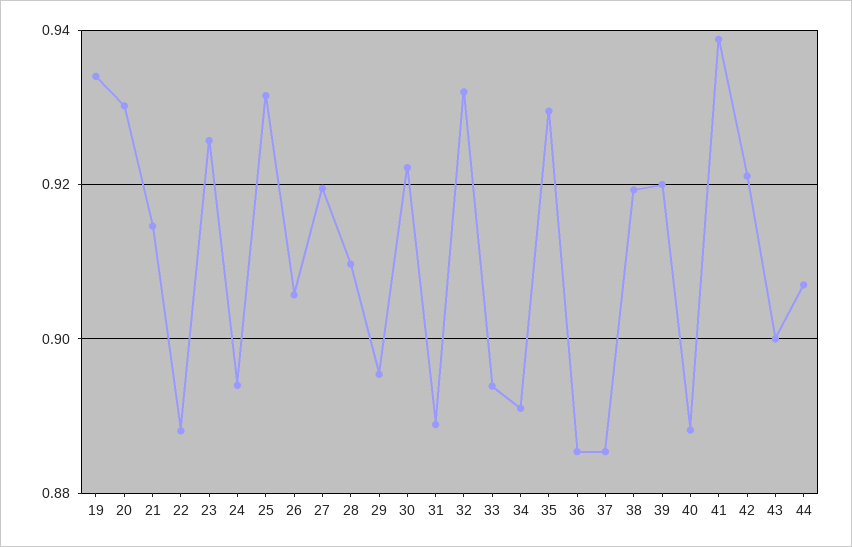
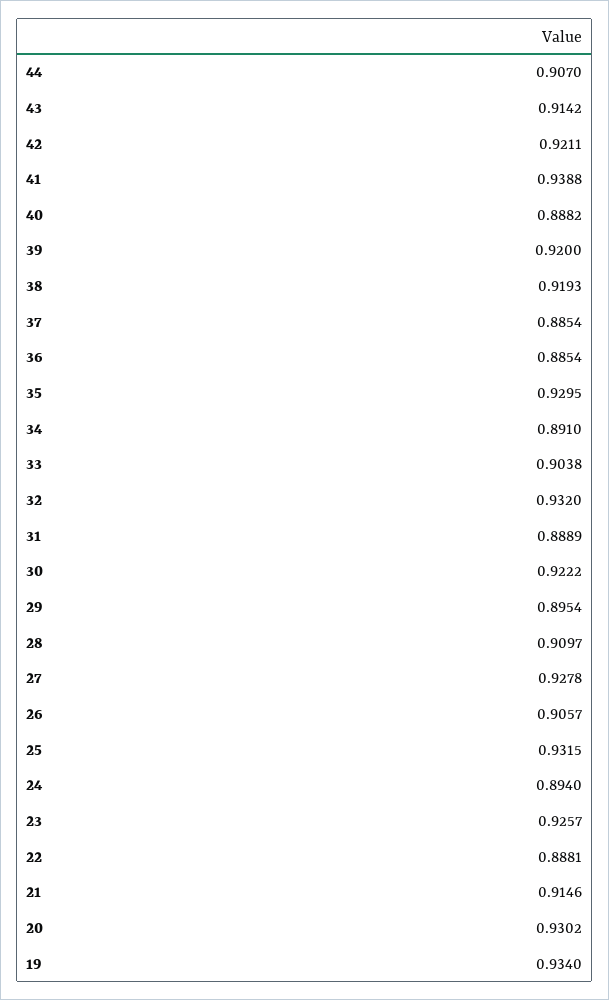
27: 0.92 -> 0.9278
33: 0.894 -> 0.9038
43: 0.9 -> 0.9142

